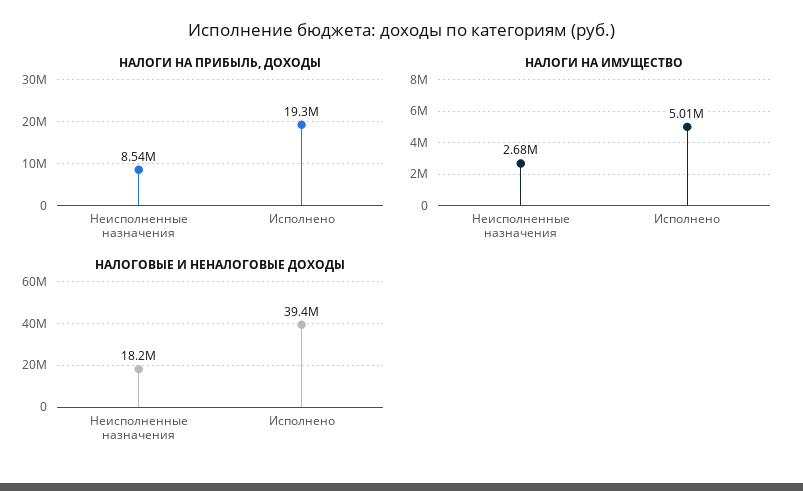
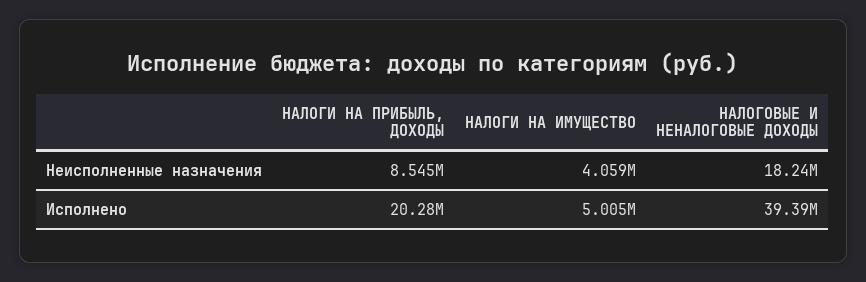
НАЛОГИ НА ПРИБЫЛЬ, ДОХОДЫ, Исполнено: 19300000 -> 20280000
НАЛОГИ НА ИМУЩЕСТВО, Неисполненные назначения: 2680000 -> 4059000

